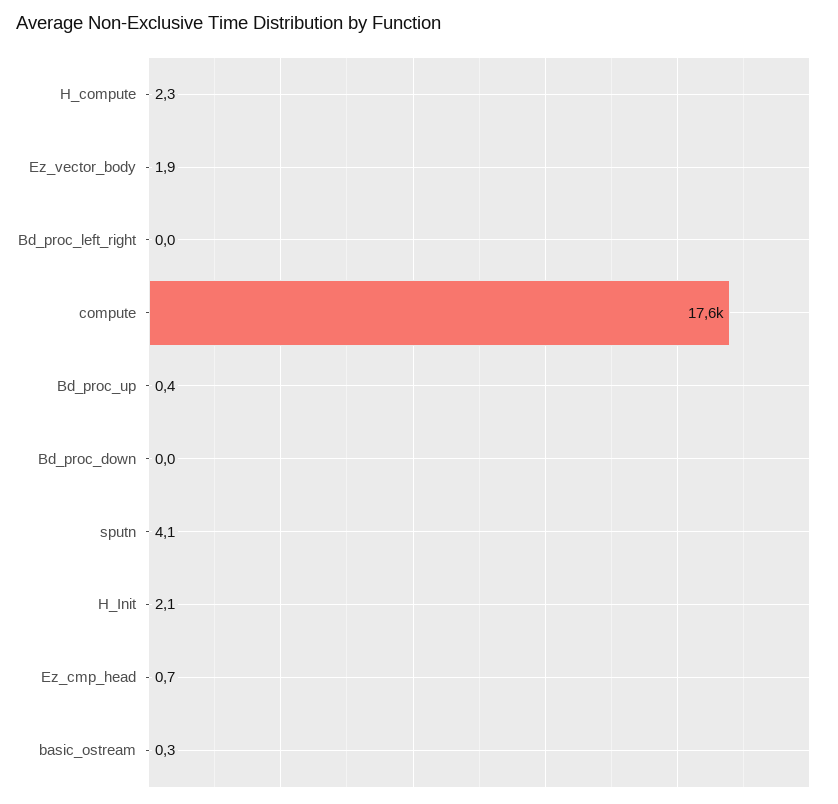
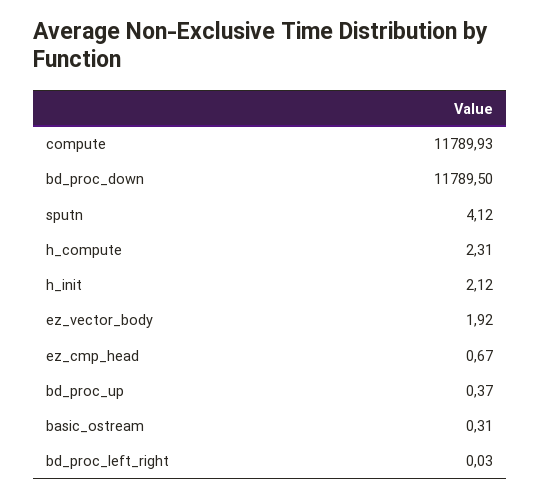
compute: 17600 -> 11789.93
Bd_proc_down: 0 -> 11789.5

